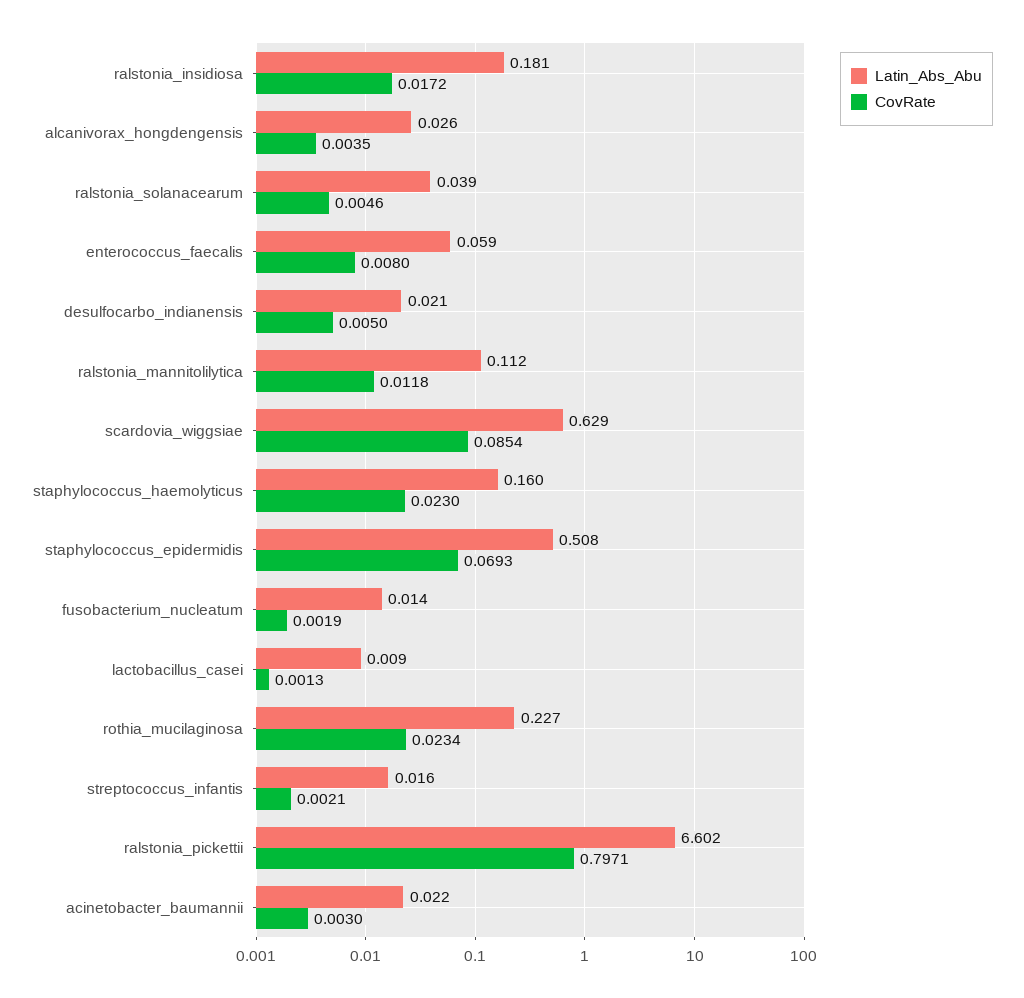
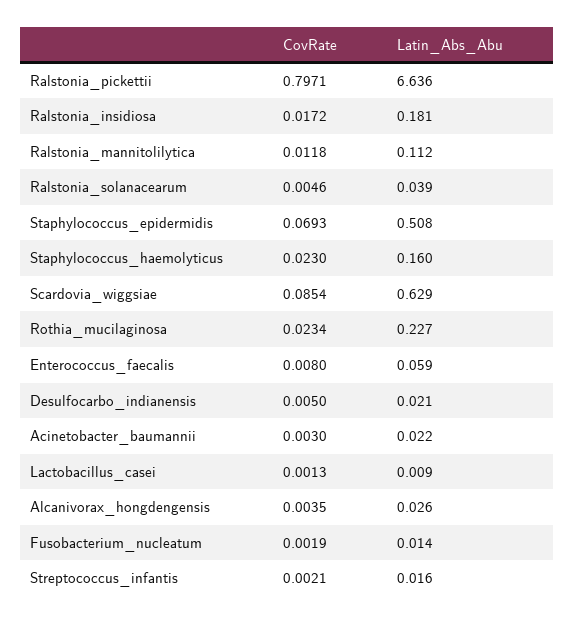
Latin_Abs_Abu, ralstonia_pickettii: 6.602 -> 6.636

